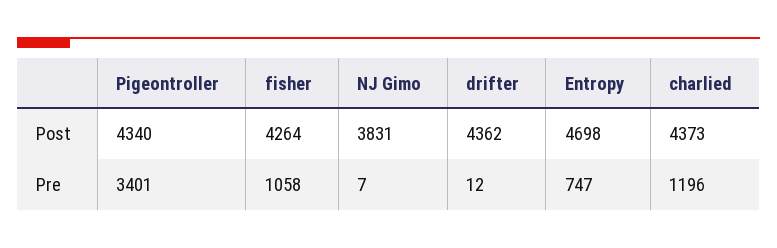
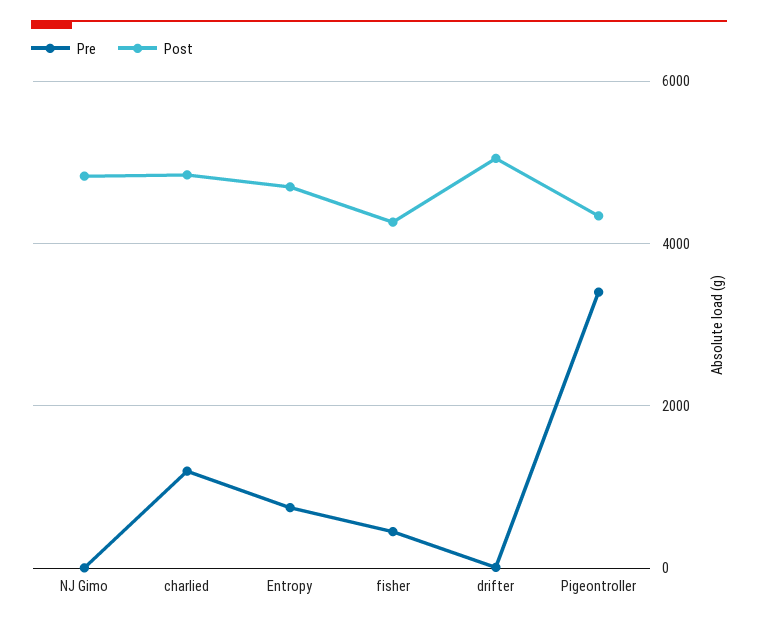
Post, NJ Gimo: 3831 -> 4800
Post, drifter: 4362 -> 5000
Post, charlied: 4373 -> 4800
Pre, fisher: 1058 -> 400

